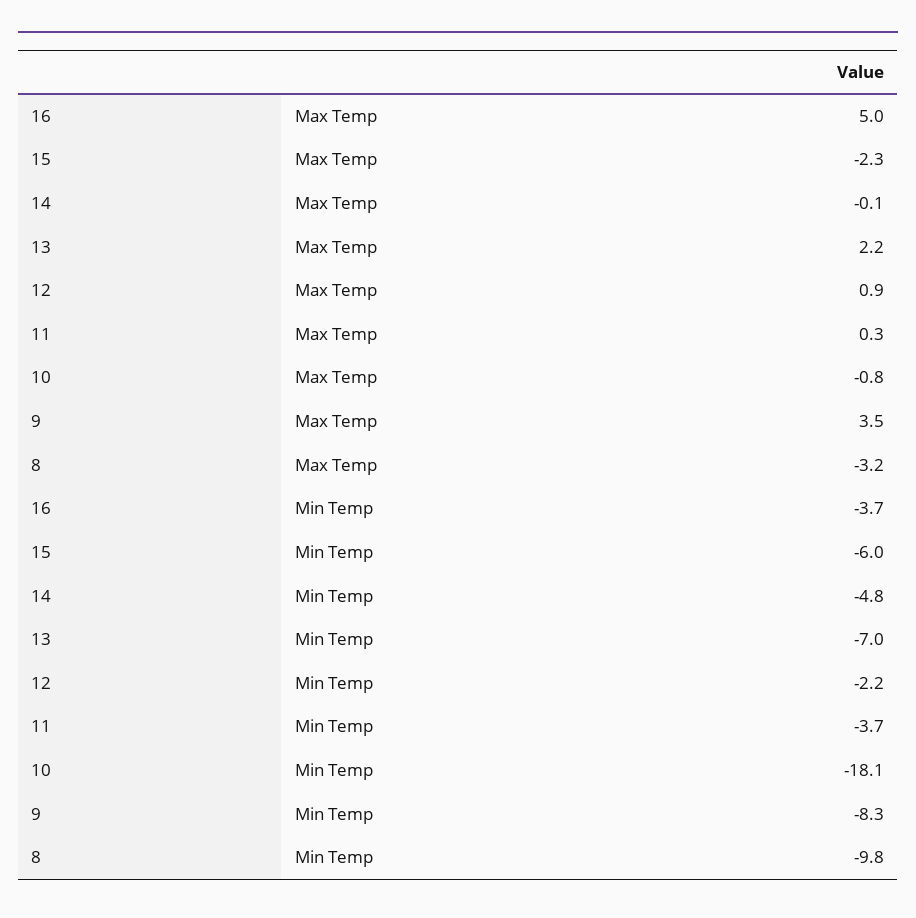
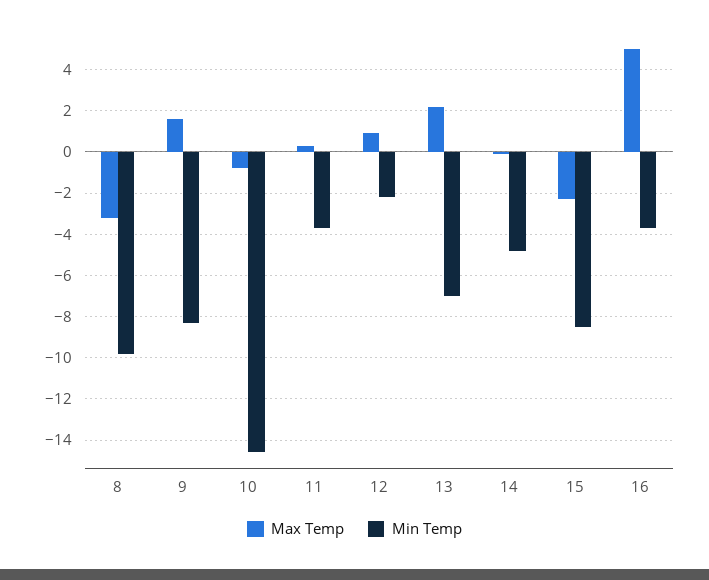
Max Temp, 9: 3.5 -> 1.5
Min Temp, 15: -6 -> -8.5
Min Temp, 10: -18.1 -> -14.5

